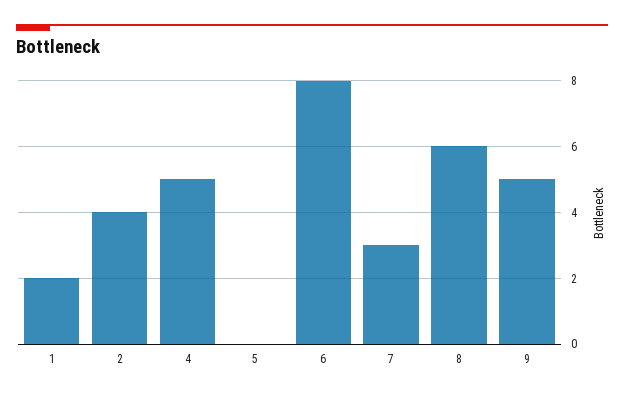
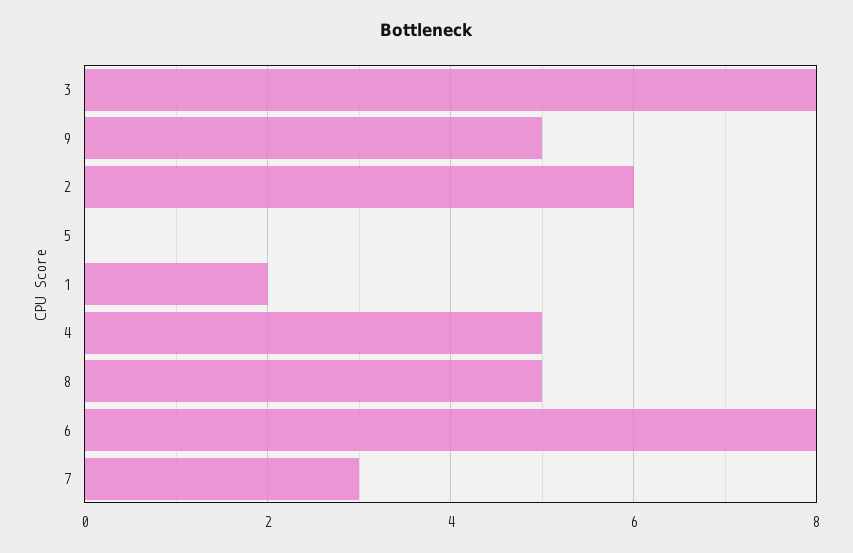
2: 4 -> 6
8: 6 -> 5
3: none -> 8

